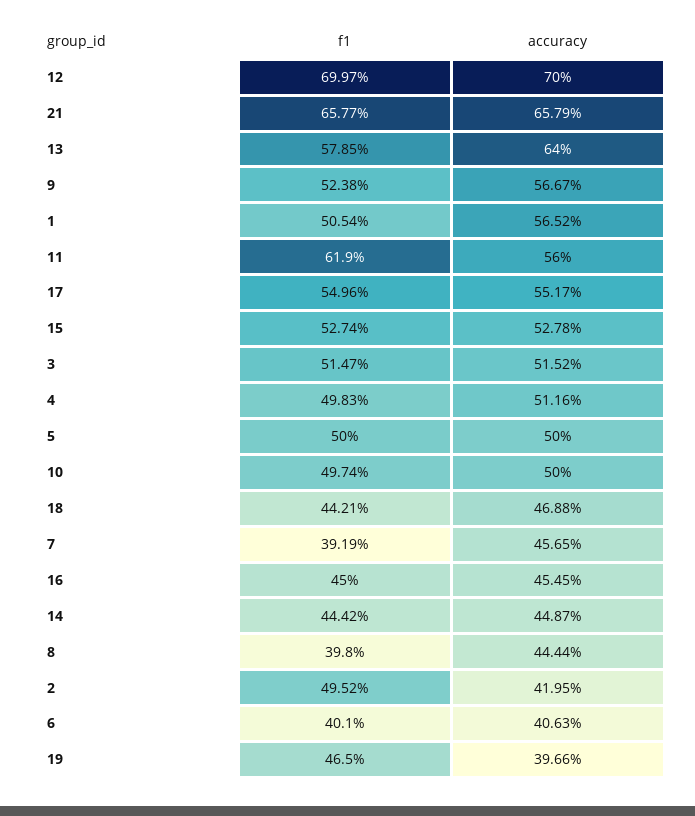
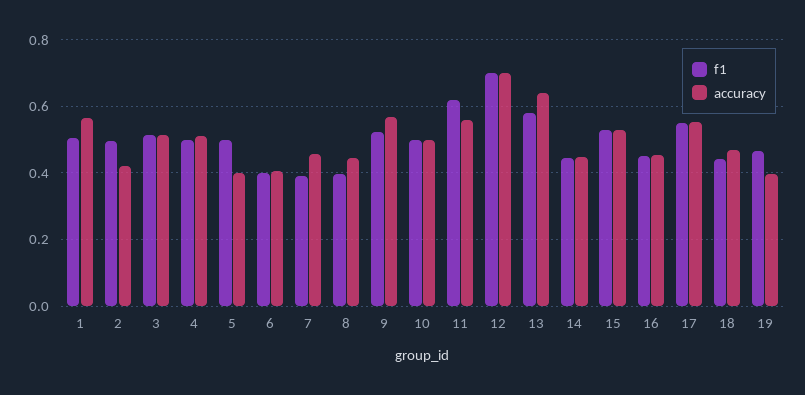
f1, 21: 0.6577 -> none
accuracy, 21: 0.6579 -> none
accuracy, 5: 0.5 -> 0.4

